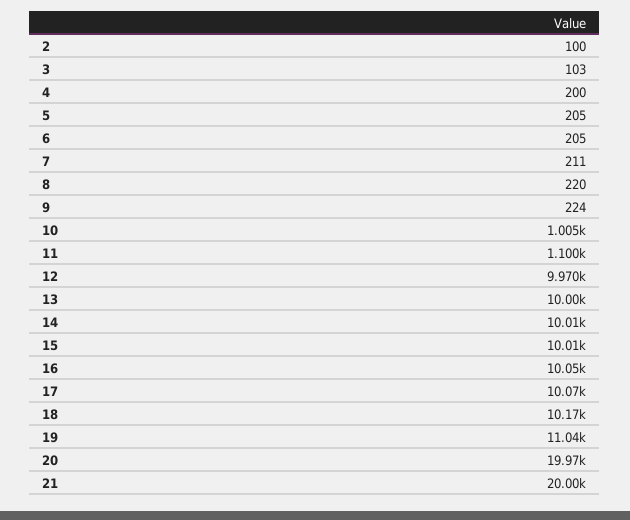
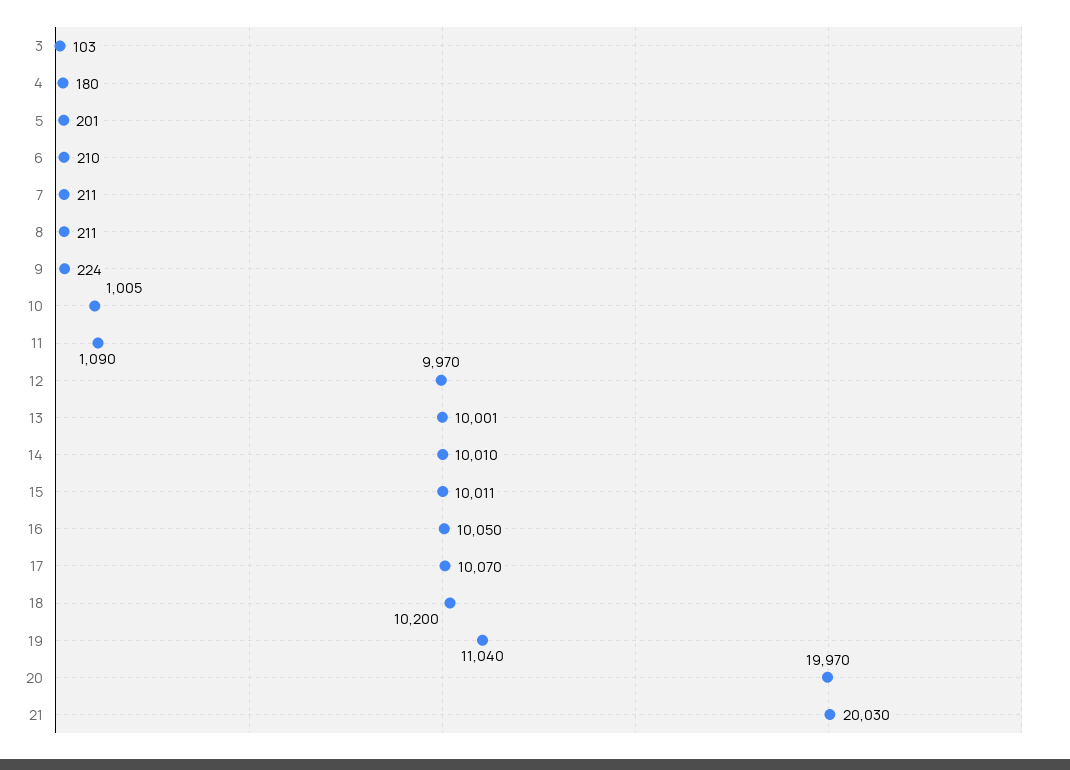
2: 100 -> none
4: 200 -> 180
5: 205 -> 201
6: 205 -> 210
8: 220 -> 211
11: 1100 -> 1090
18: 10170 -> 10200
21: 20000 -> 20030

